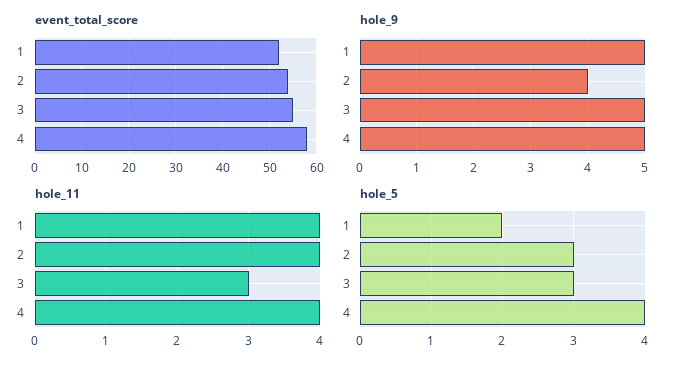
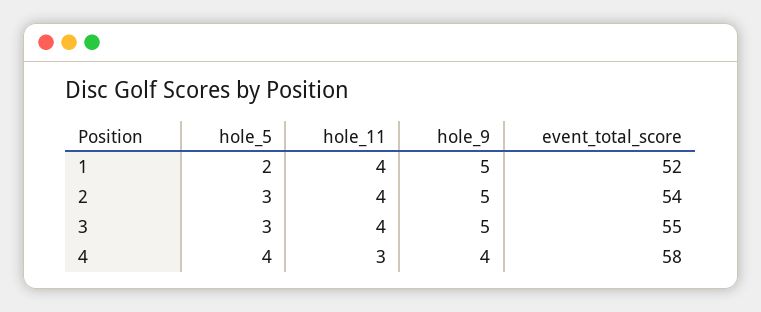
hole_9, 2: 4 -> 5
hole_9, 4: 5 -> 4
hole_11, 3: 3 -> 4
hole_11, 4: 4 -> 3

